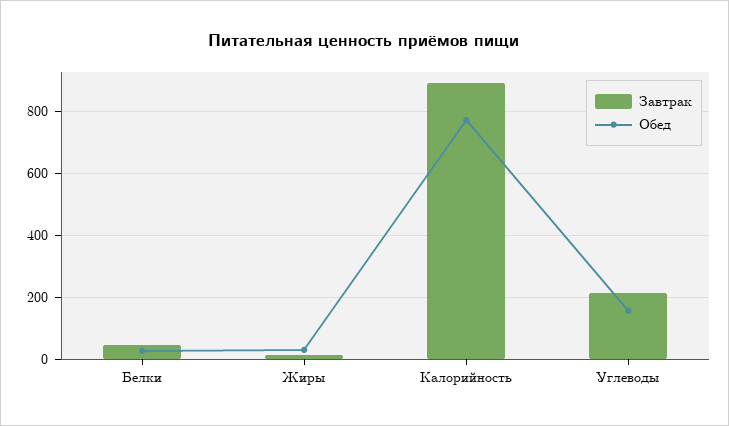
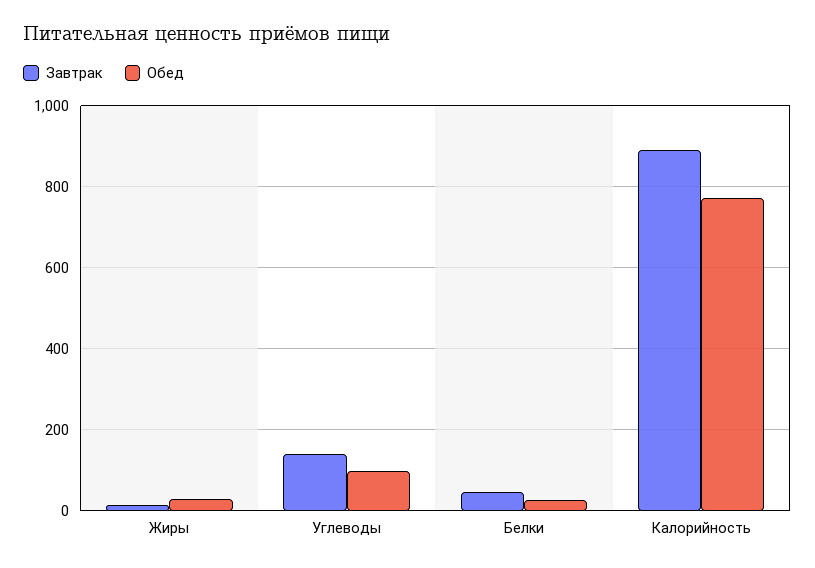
Завтрак, Углеводы: 220 -> 140
Обед, Углеводы: 160 -> 100

